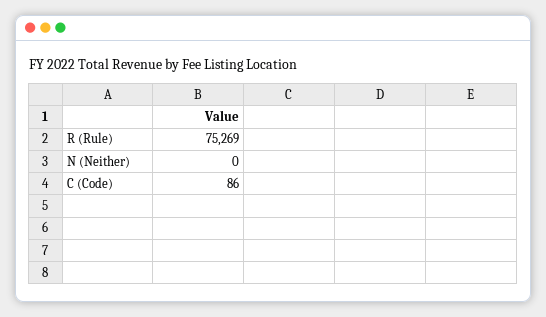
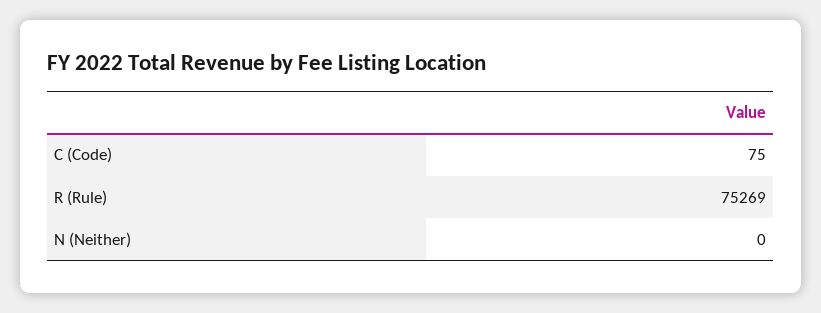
C (Code): 86 -> 75

